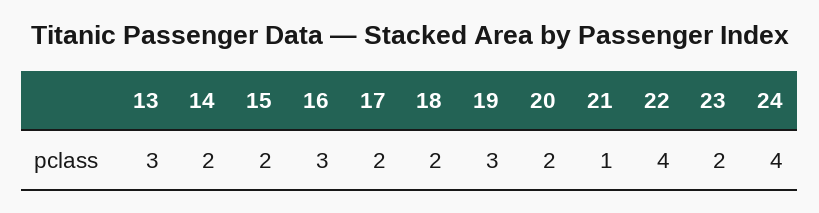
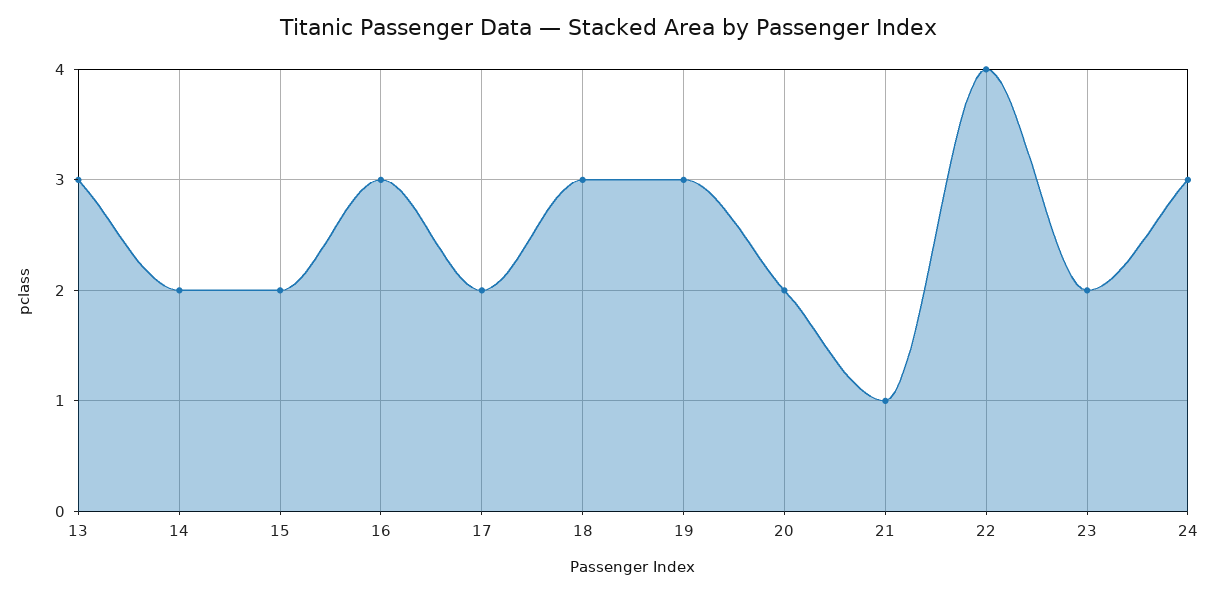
18: 2 -> 3
24: 4 -> 3

